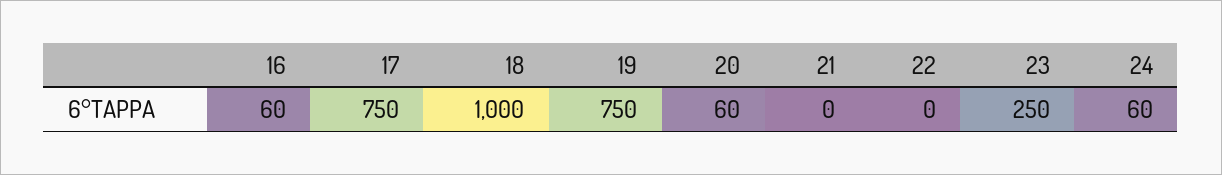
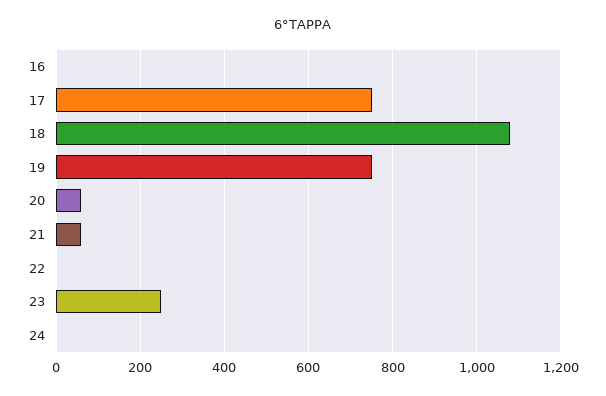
16: 60 -> 0
18: 1000 -> 1080
21: 0 -> 60
24: 60 -> 0

